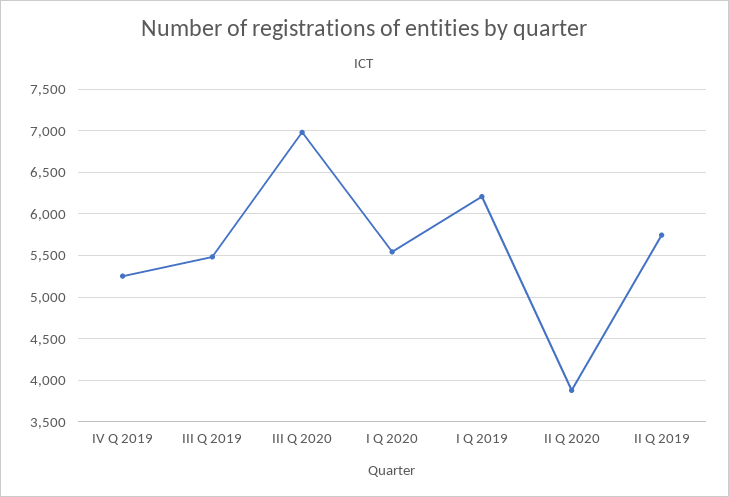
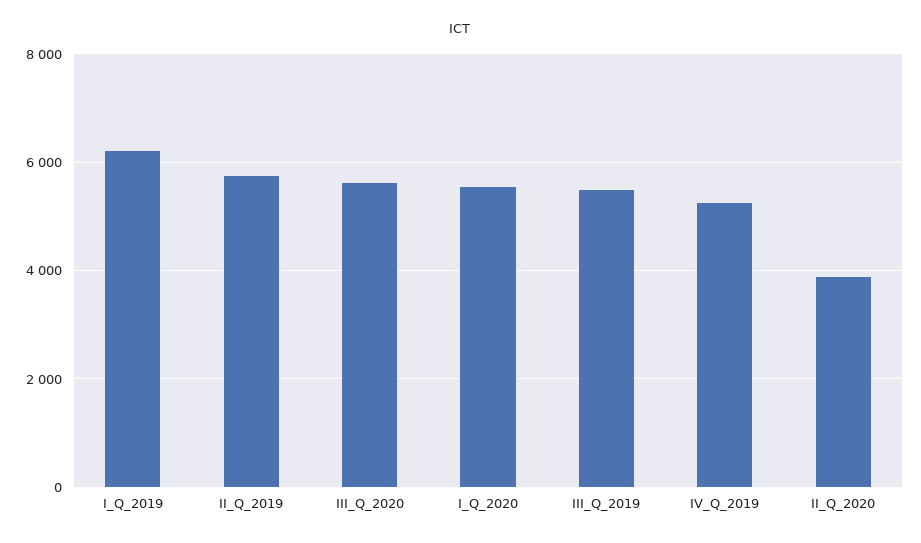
III Q 2020: 7000 -> 5600

